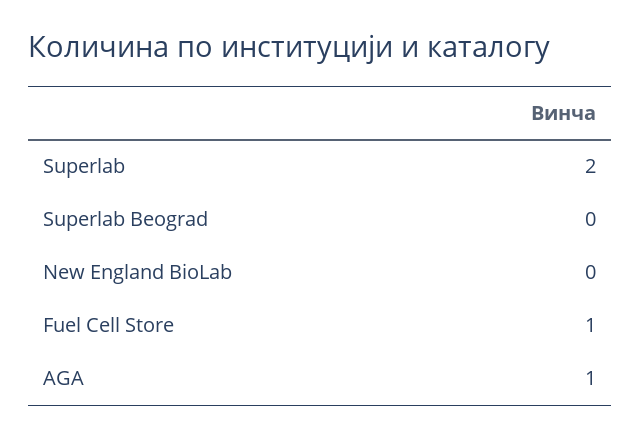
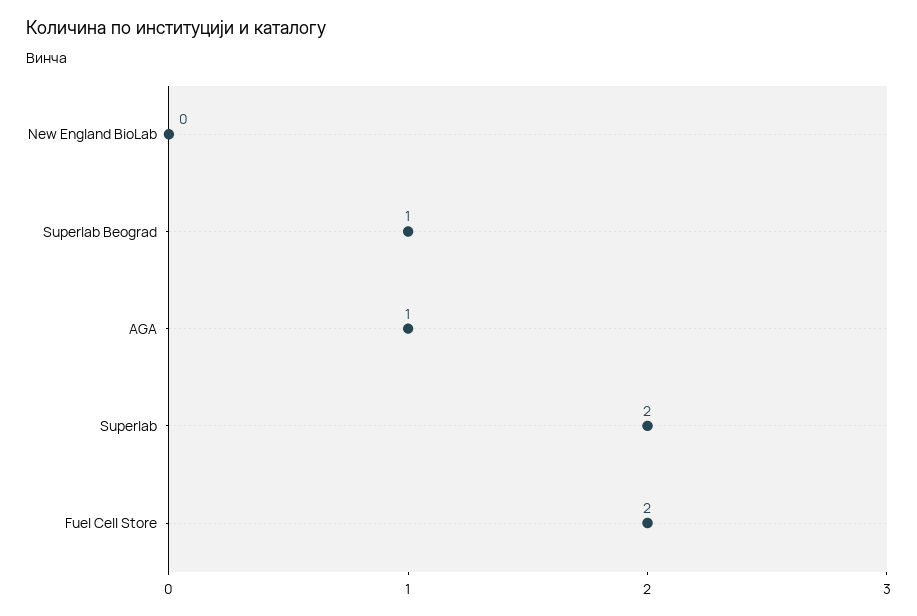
Superlab Beograd: 0 -> 1
Fuel Cell Store: 1 -> 2

